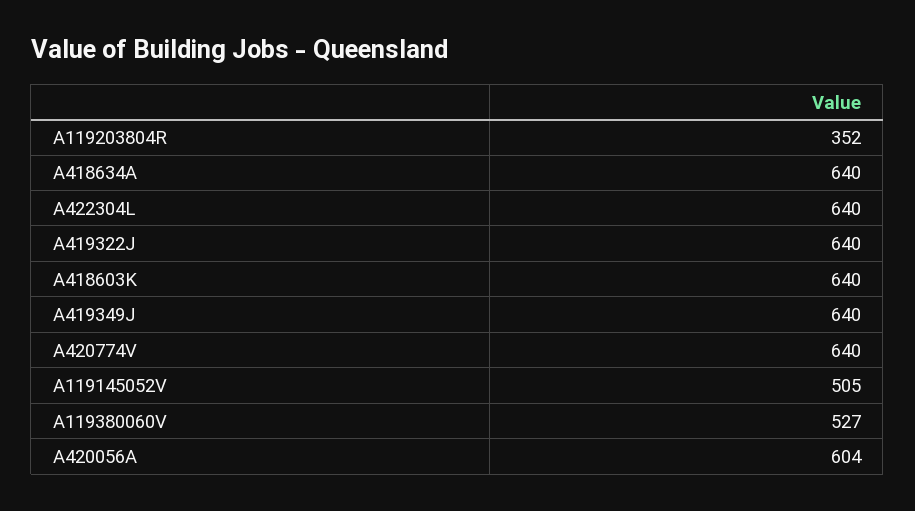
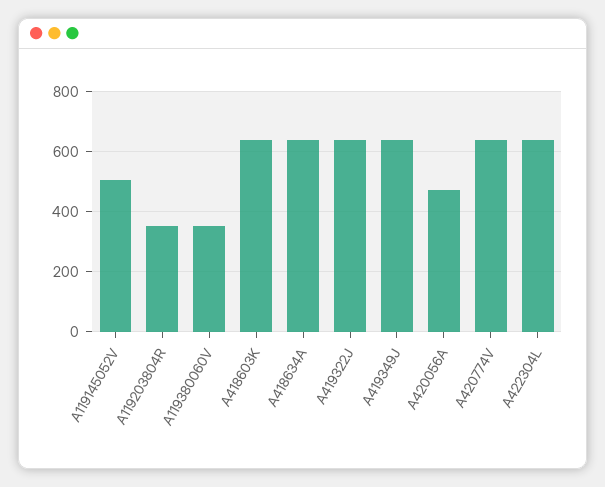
A119380060V: 527 -> 350
A420056A: 604 -> 475

